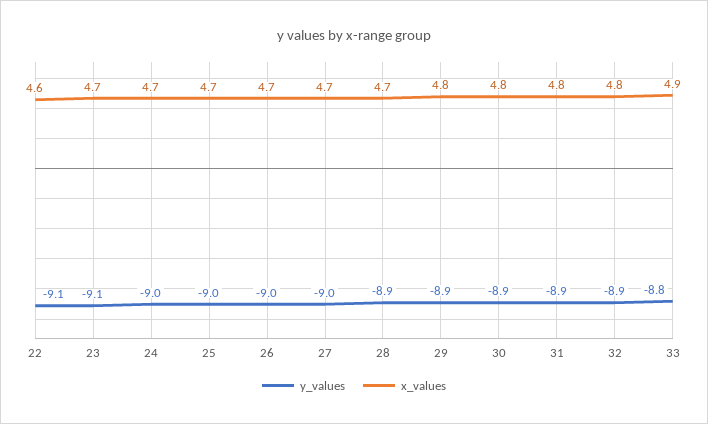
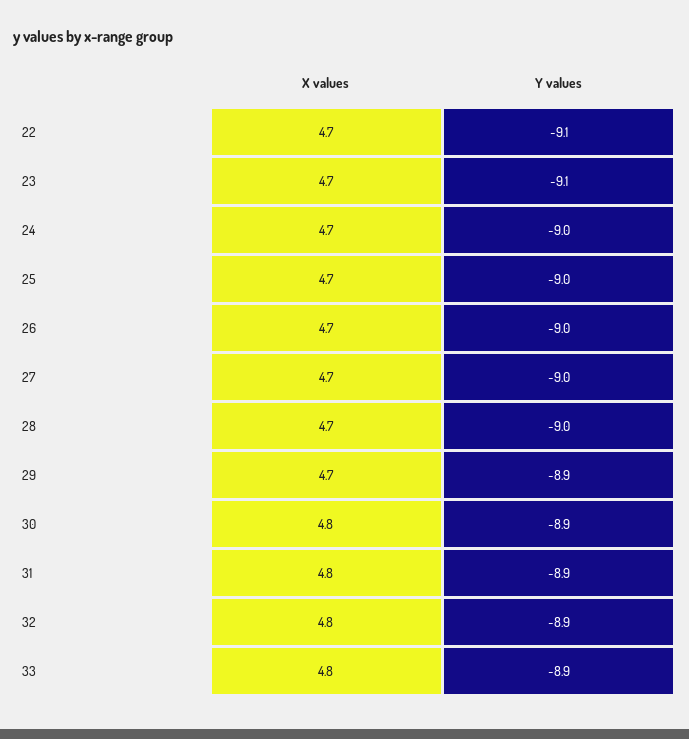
x_values, 22: 4.6 -> 4.7
y_values, 28: -8.9 -> -9
x_values, 29: 4.8 -> 4.7
y_values, 33: -8.8 -> -8.9
x_values, 33: 4.9 -> 4.8

